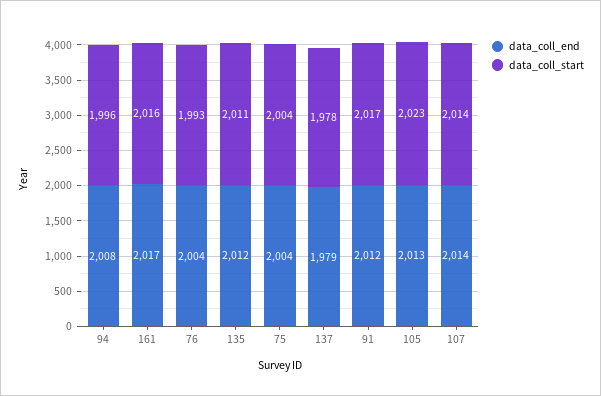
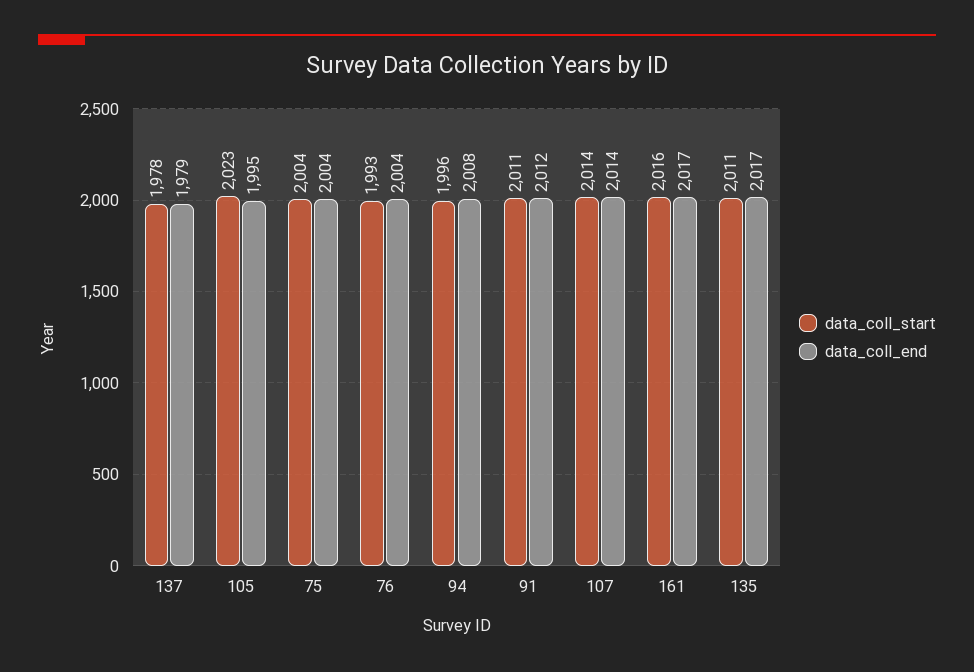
data_coll_end, 135: 2012 -> 2017
data_coll_start, 91: 2017 -> 2011
data_coll_end, 105: 2013 -> 1995

